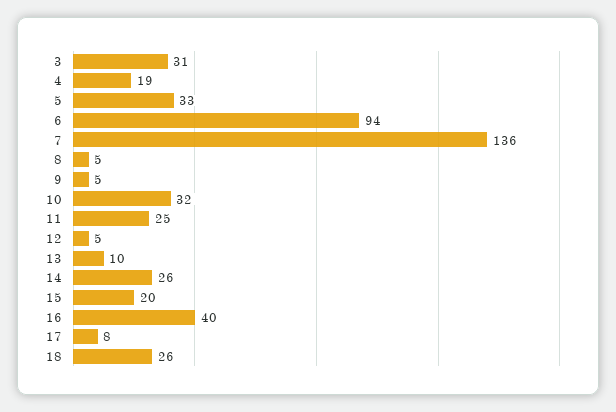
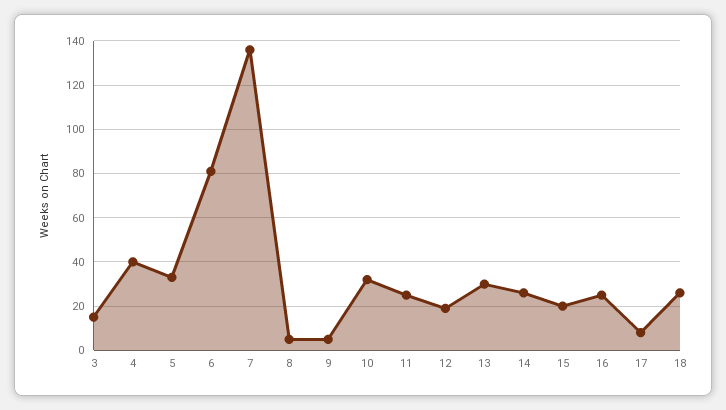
3: 31 -> 15
4: 19 -> 40
6: 94 -> 80
12: 5 -> 20
13: 10 -> 30
16: 40 -> 25

